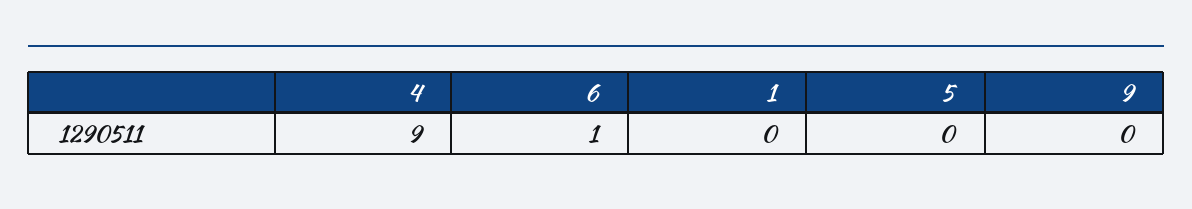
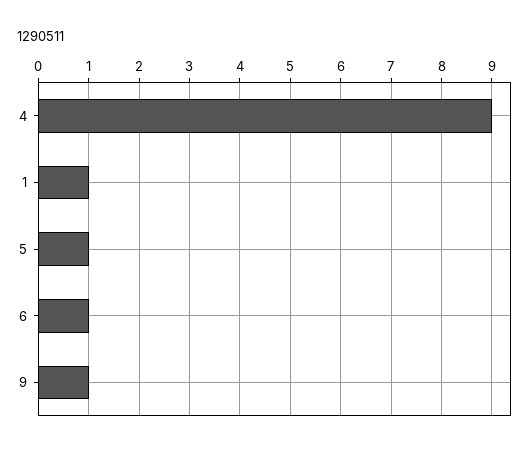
1: 0 -> 1
5: 0 -> 1
9: 0 -> 1

